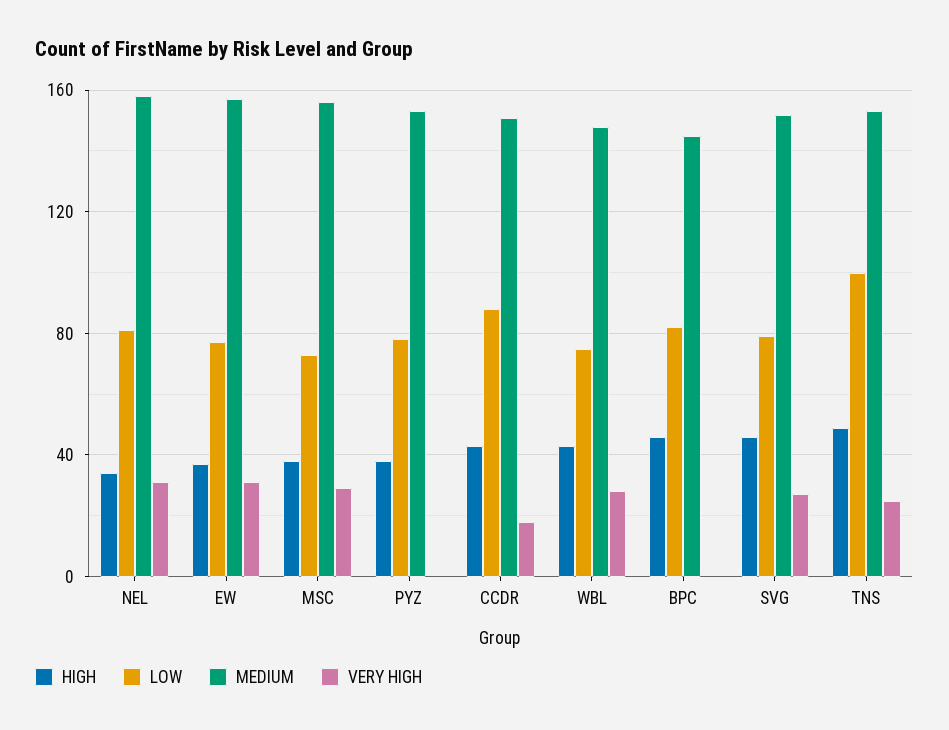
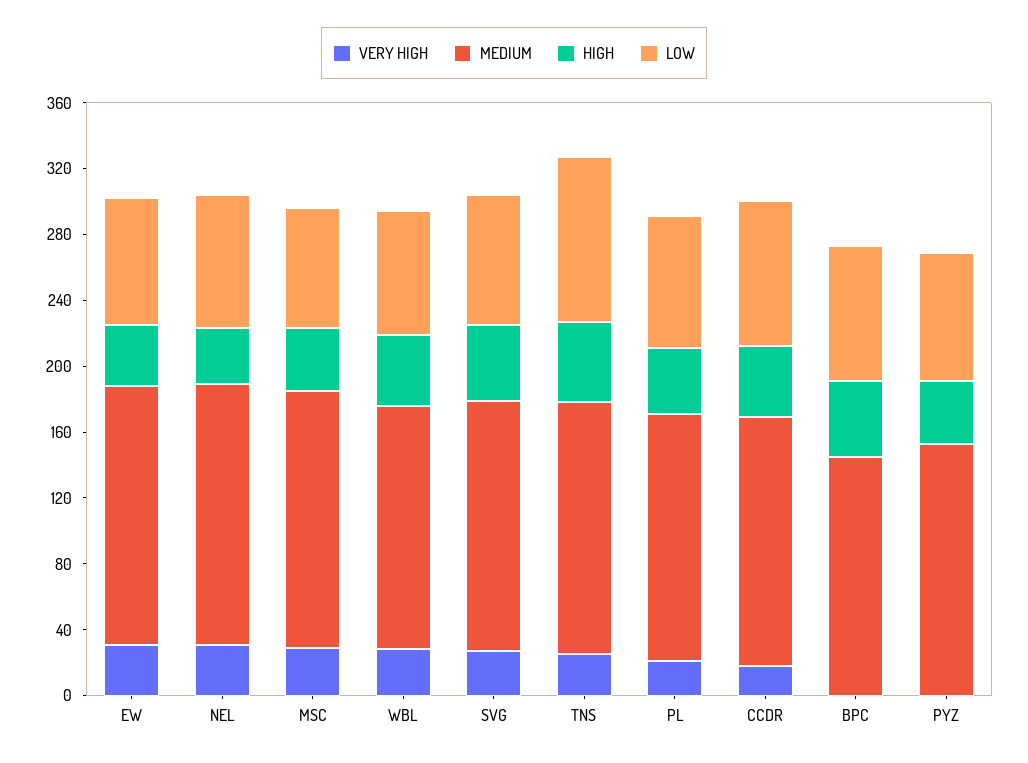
VERY HIGH, PL: none -> 20
MEDIUM, PL: none -> 150
HIGH, PL: none -> 40
LOW, PL: none -> 80

